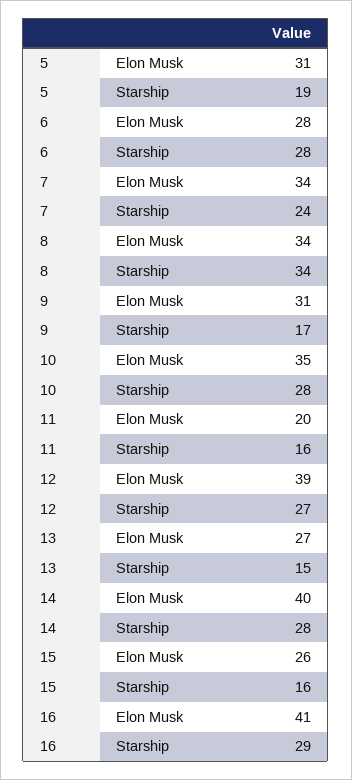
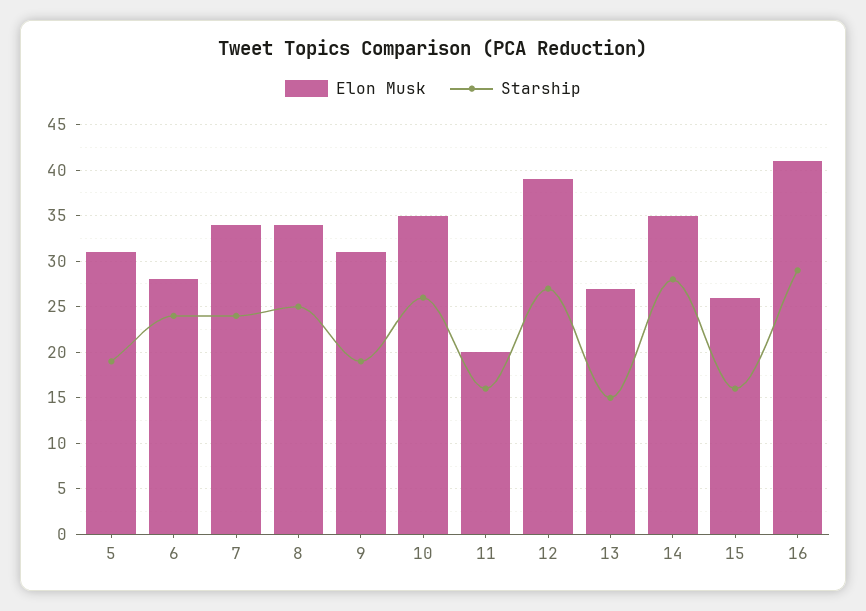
Starship, 6: 28 -> 24
Starship, 8: 34 -> 25
Starship, 9: 17 -> 19
Starship, 10: 28 -> 26
Elon Musk, 14: 40 -> 35

